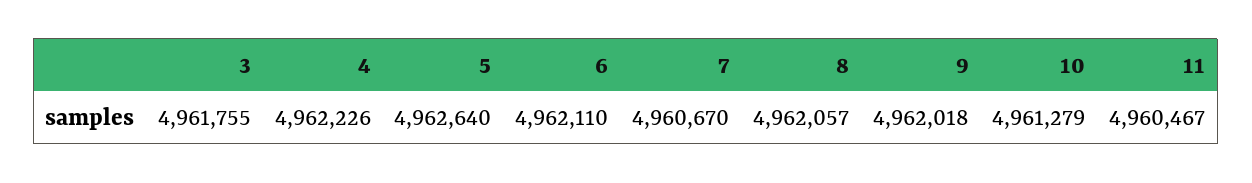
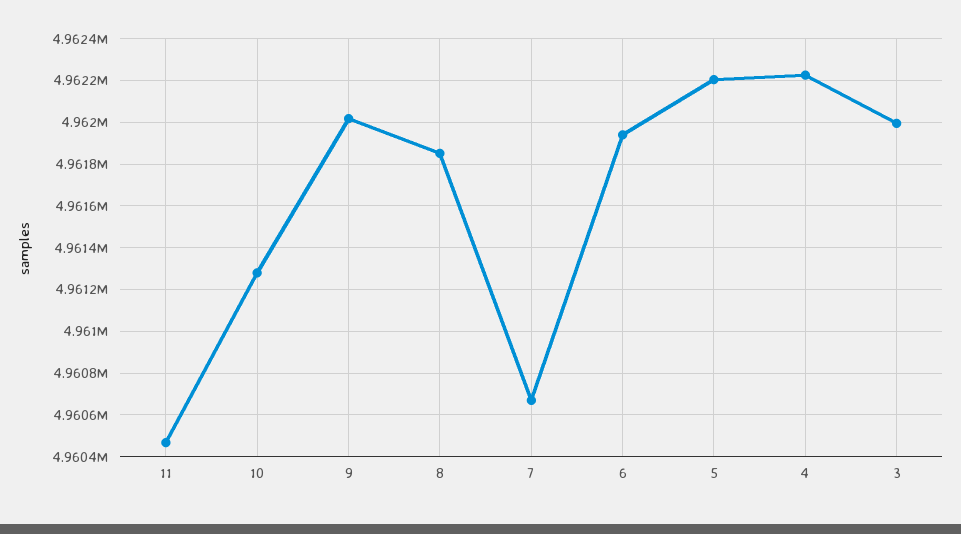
3: 4961755 -> 4962000
5: 4962640 -> 4962200
6: 4962110 -> 4961950
8: 4962057 -> 4961850

